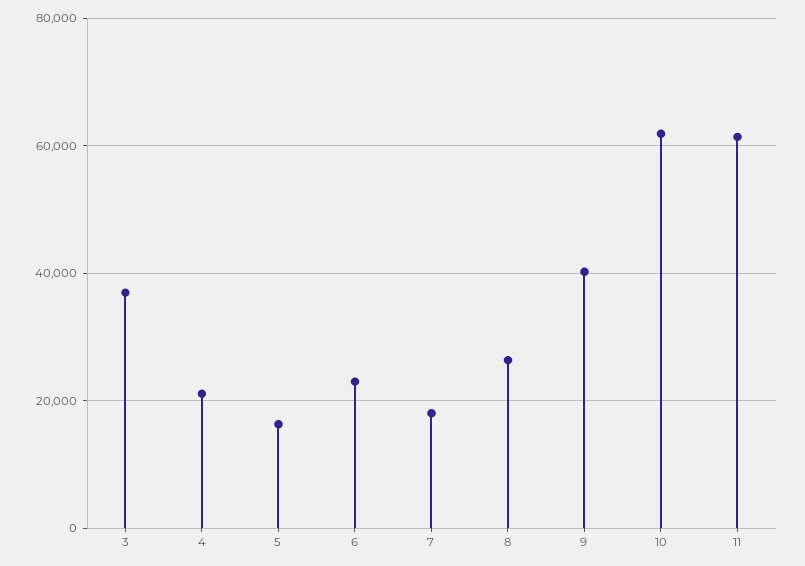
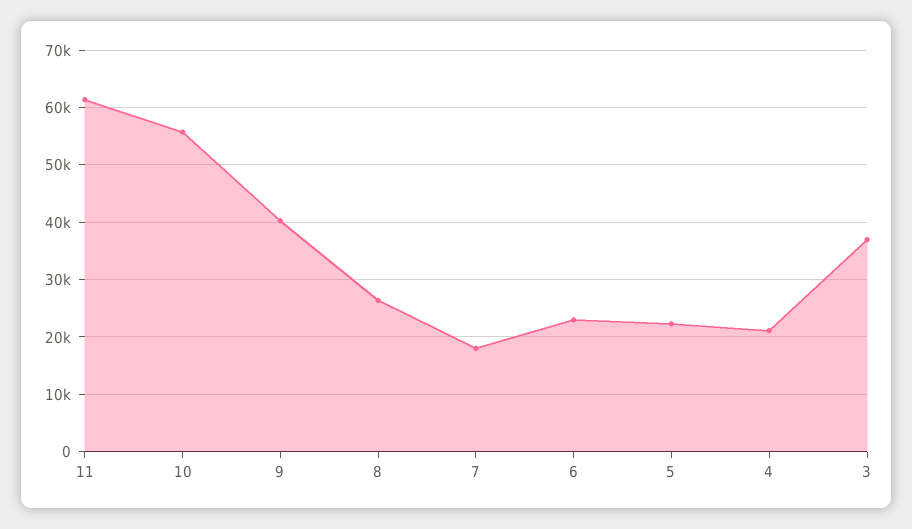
5: 16000 -> 22000
10: 62000 -> 56000

